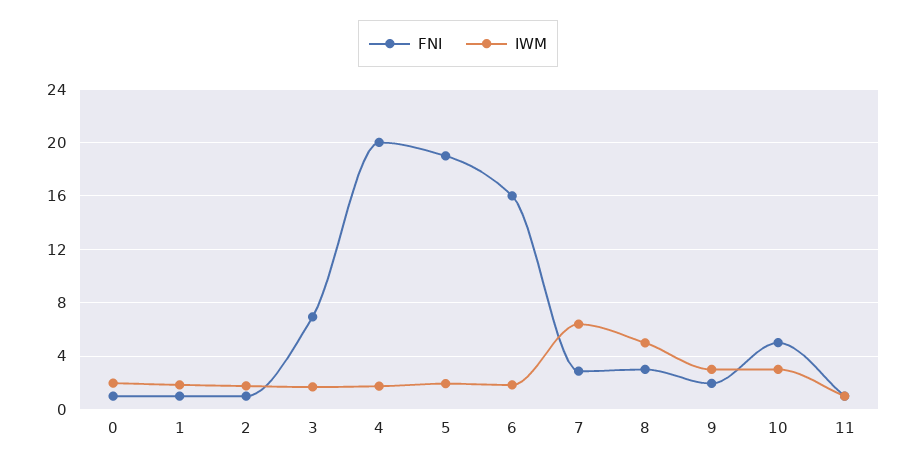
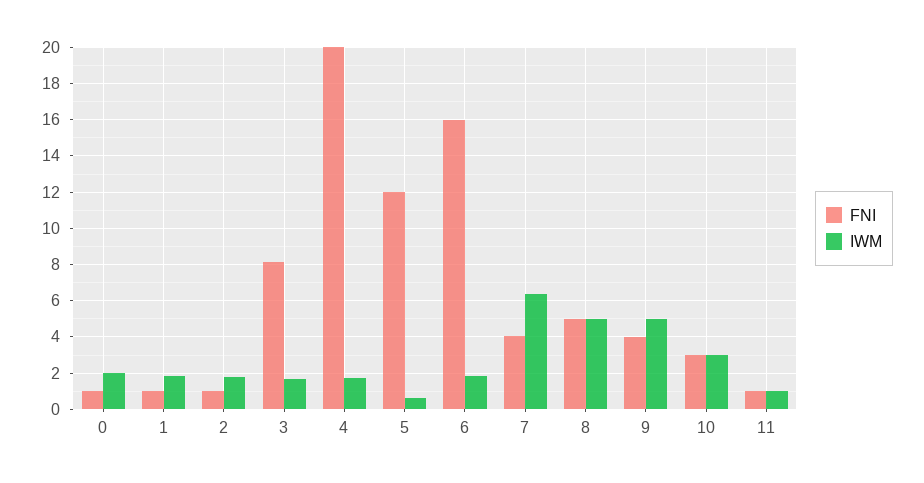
FNI, 3: 7 -> 8
FNI, 5: 19 -> 12
IWM, 5: 2 -> 0.5
FNI, 7: 3 -> 4
FNI, 8: 3 -> 5
FNI, 9: 2 -> 4
IWM, 9: 3 -> 5
FNI, 10: 5 -> 3

